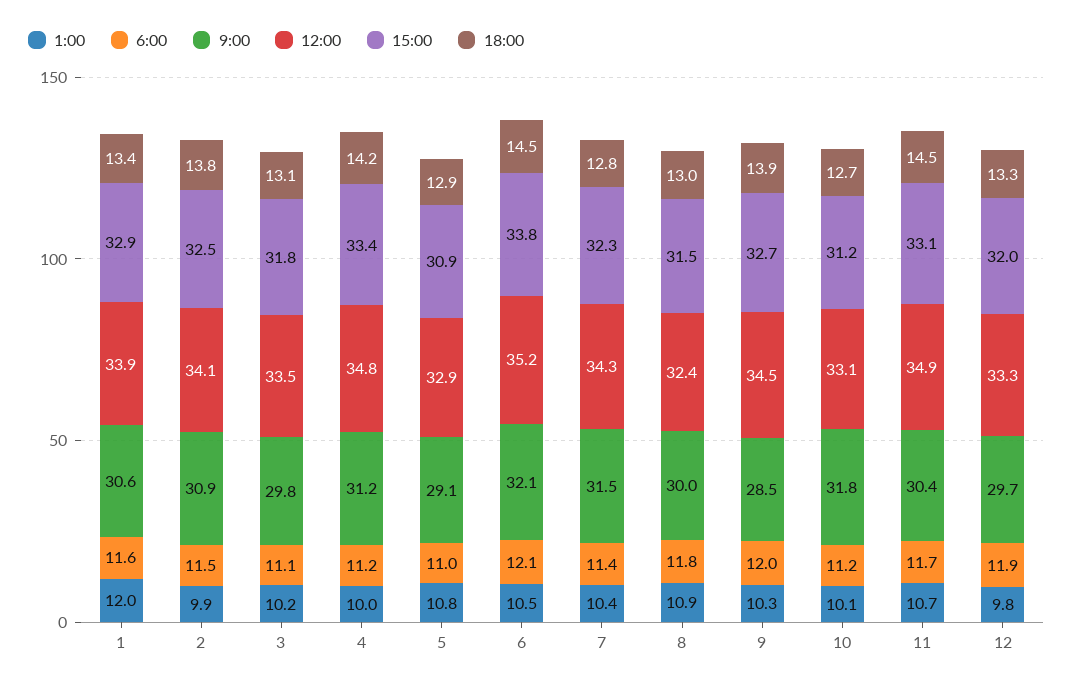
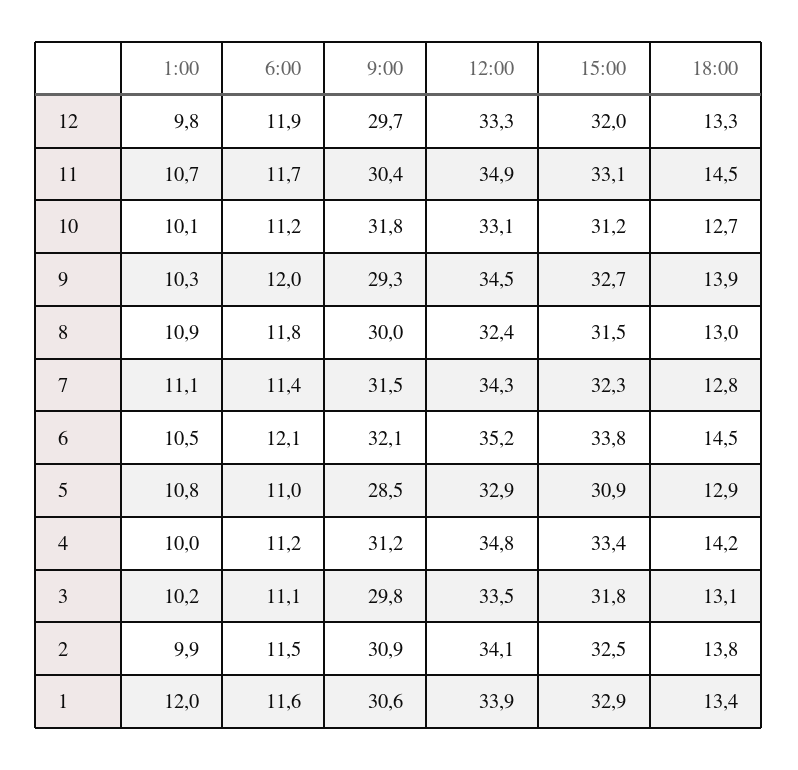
9:00, 5: 29.1 -> 28.5
1:00, 7: 10.4 -> 11.1
9:00, 9: 28.5 -> 29.3

